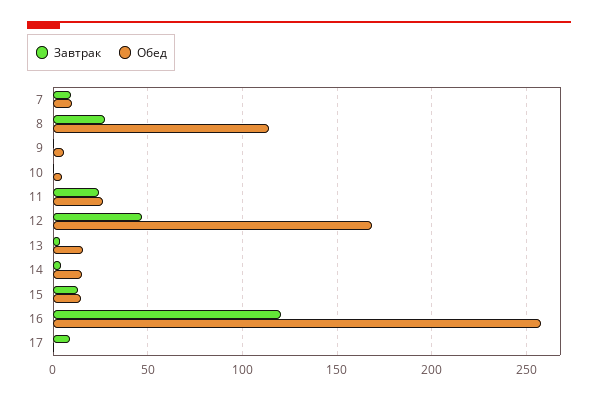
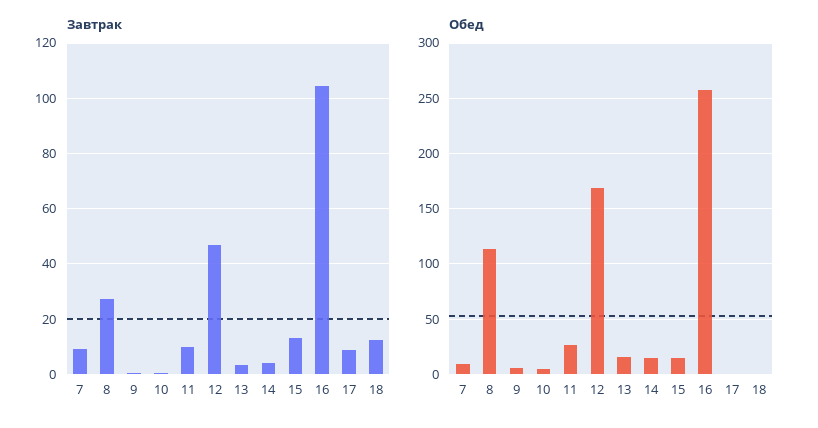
Завтрак, 11: 25 -> 10
Завтрак, 16: 120 -> 105
Завтрак, 18: none -> 12.5
Обед, 18: none -> 0

